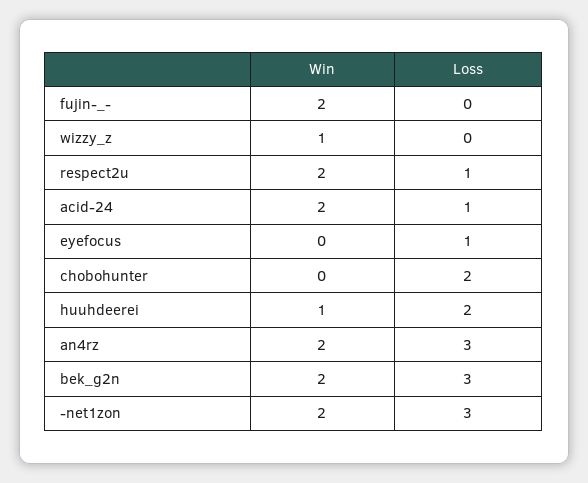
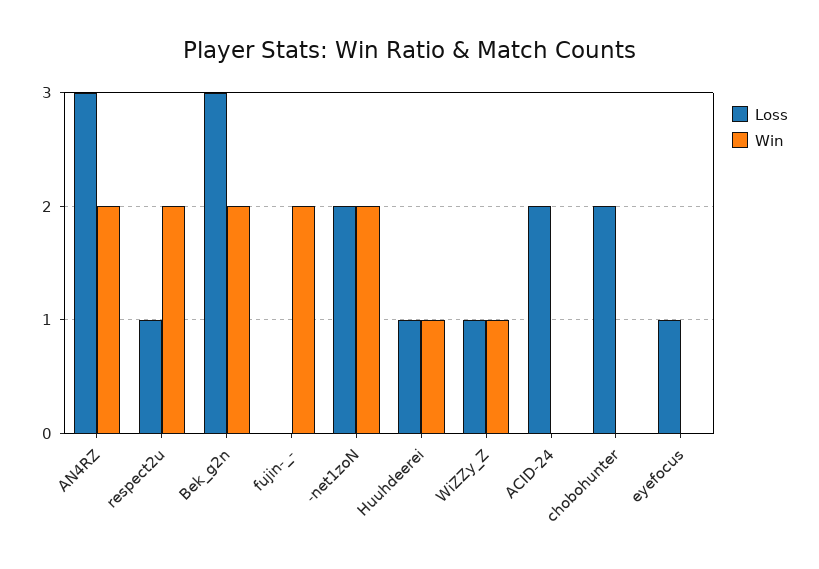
Loss, wizzy_z: 0 -> 1
Win, acid-24: 2 -> 0
Loss, acid-24: 1 -> 2
Loss, huuhdeerei: 2 -> 1
Loss, -net1zon: 3 -> 2

